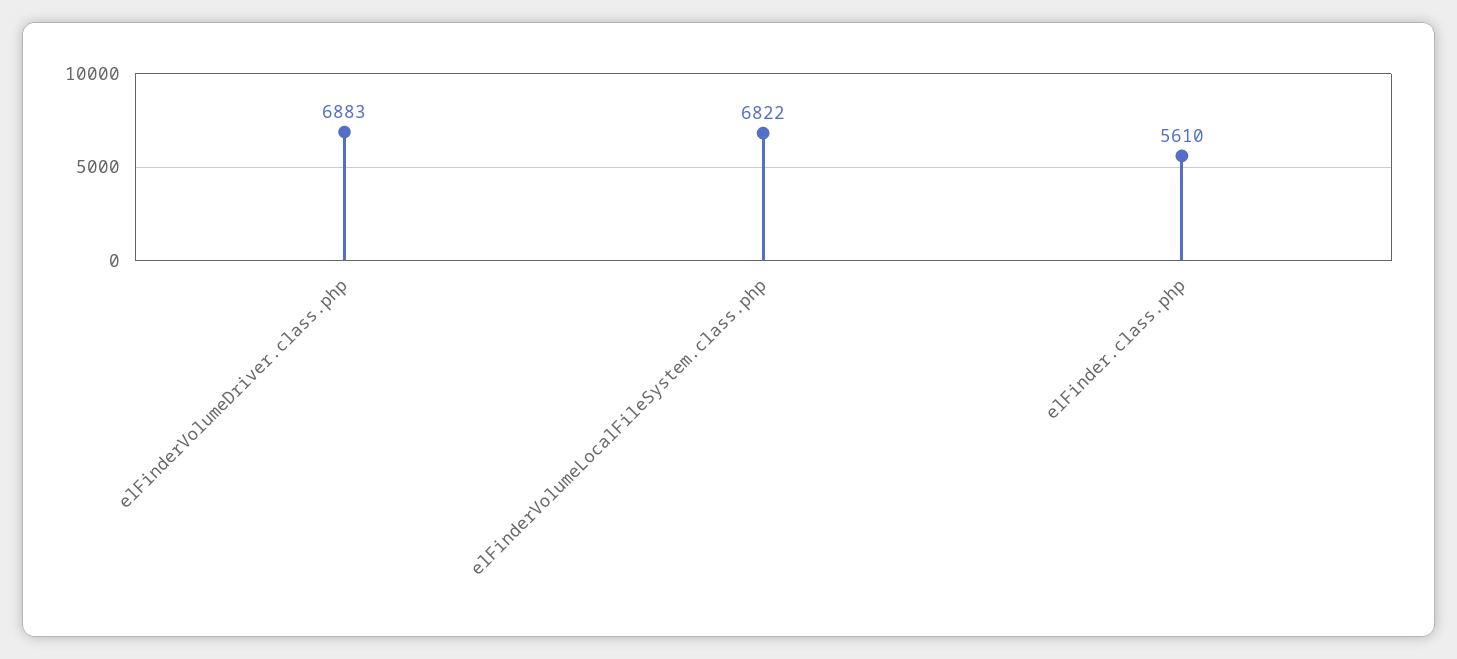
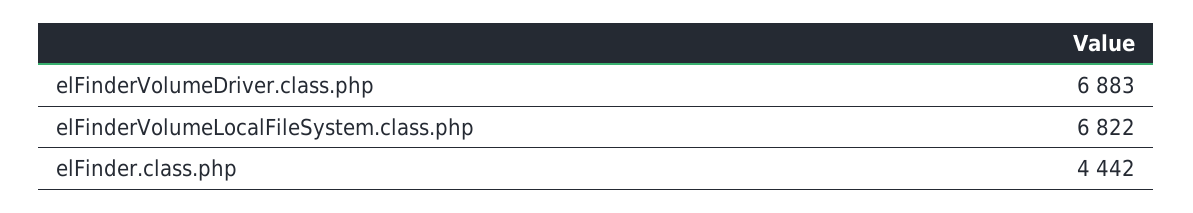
elFinder.class.php: 5610 -> 4442

